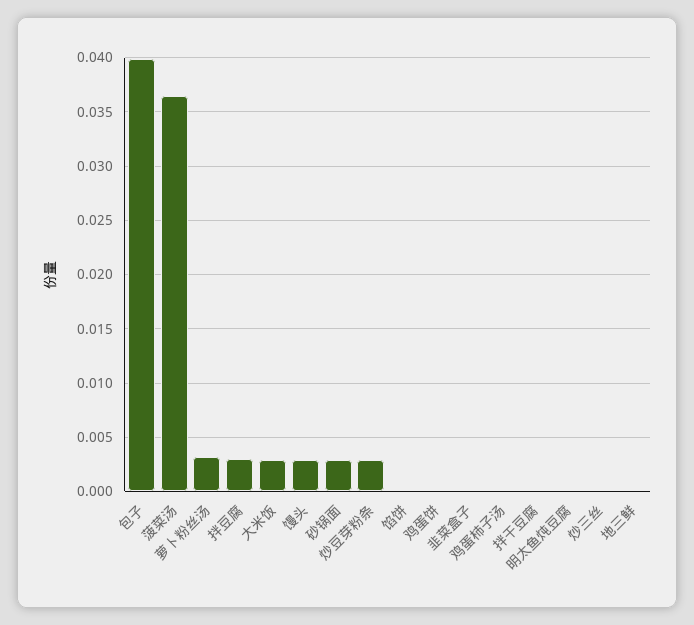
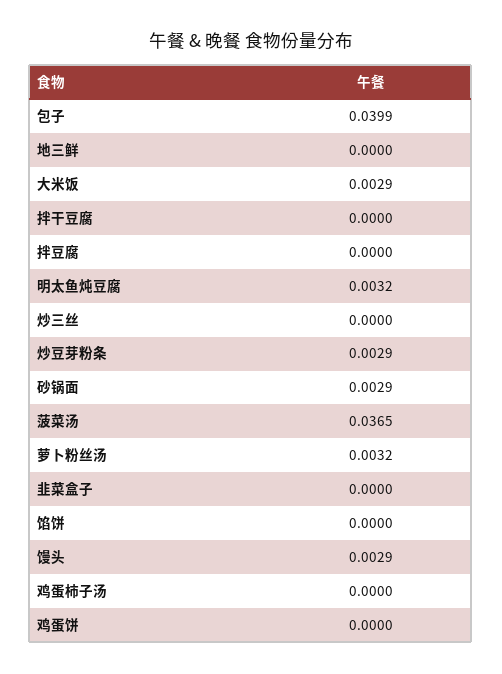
拌豆腐: 0.003 -> 0
明太鱼炖豆腐: 0 -> 0.0032

